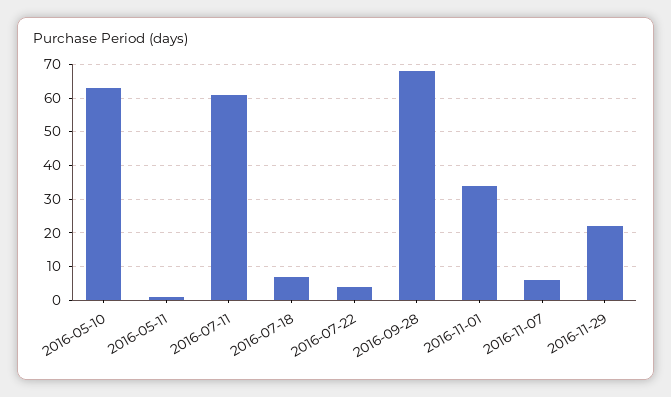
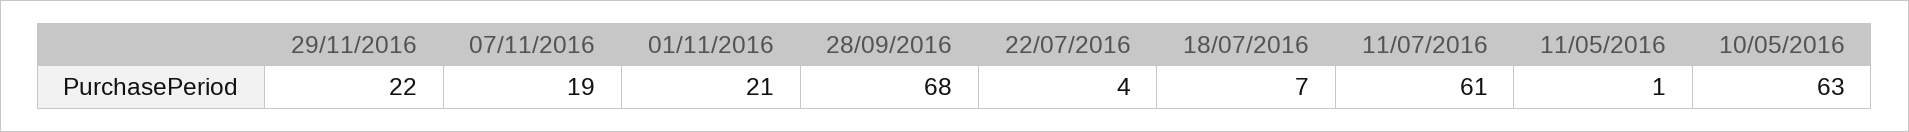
2016-11-01: 35 -> 21
2016-11-07: 5 -> 19

